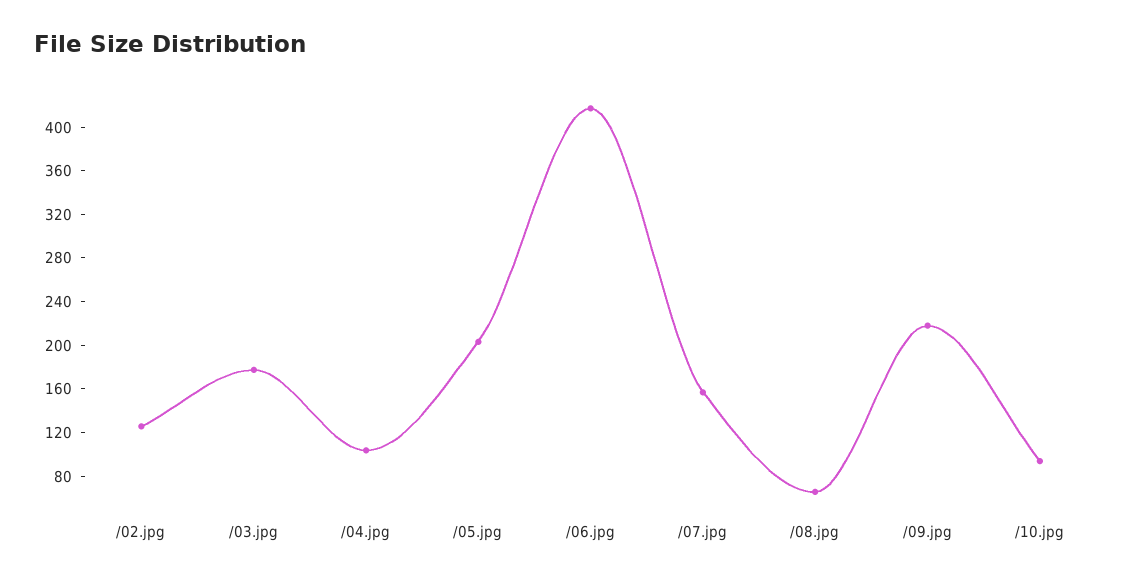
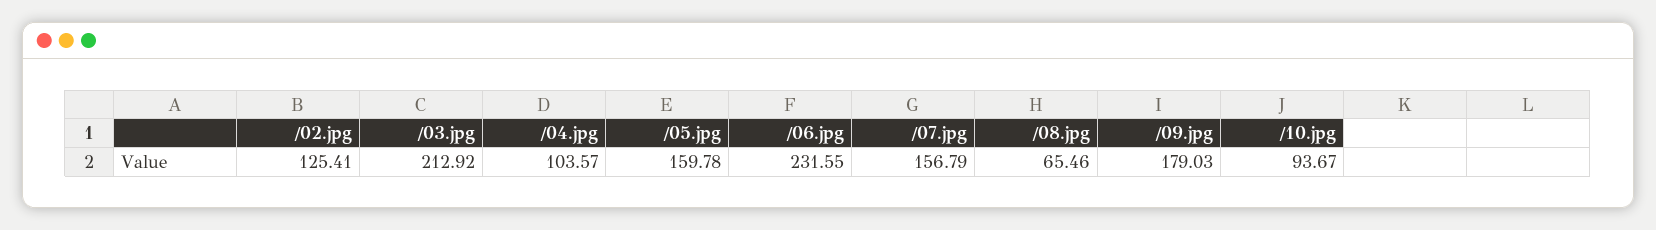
/03.jpg: 180 -> 212.92
/05.jpg: 200 -> 159.78
/06.jpg: 420 -> 231.55
/09.jpg: 220 -> 179.03

